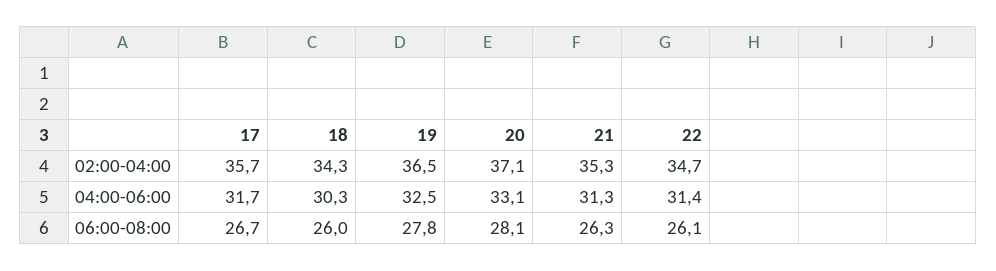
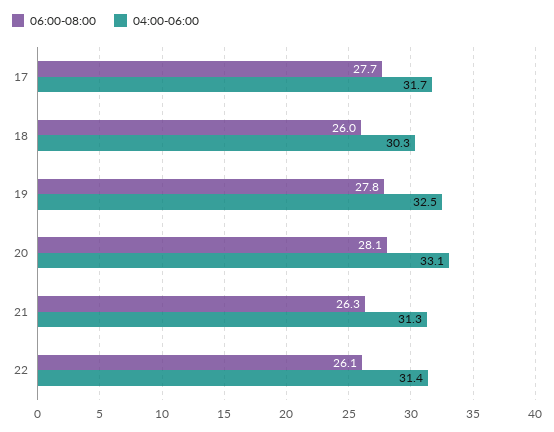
02:00-04:00, 17: 35.7 -> none
02:00-04:00, 18: 34.3 -> none
02:00-04:00, 19: 36.5 -> none
02:00-04:00, 20: 37.1 -> none
02:00-04:00, 21: 35.3 -> none
02:00-04:00, 22: 34.7 -> none
06:00-08:00, 17: 26.7 -> 27.7

